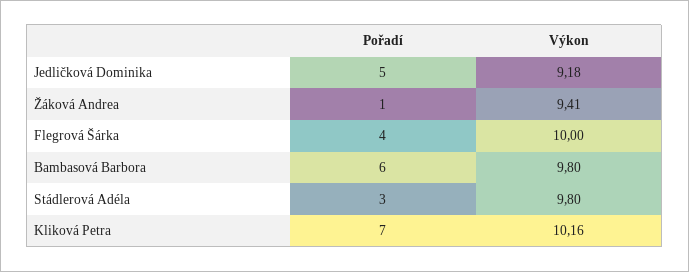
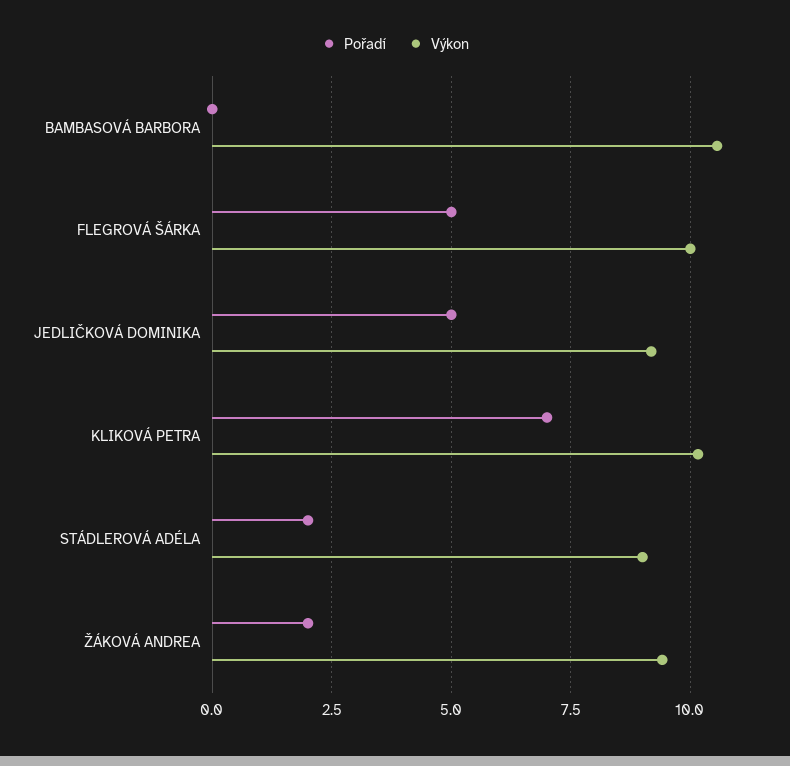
Pořadí, Žáková Andrea: 1 -> 2
Pořadí, Flegrová Šárka: 4 -> 5
Pořadí, Bambasová Barbora: 6 -> 0
Výkon, Bambasová Barbora: 9.8 -> 10.5
Pořadí, Stádlerová Adéla: 3 -> 2
Výkon, Stádlerová Adéla: 9.8 -> 9

